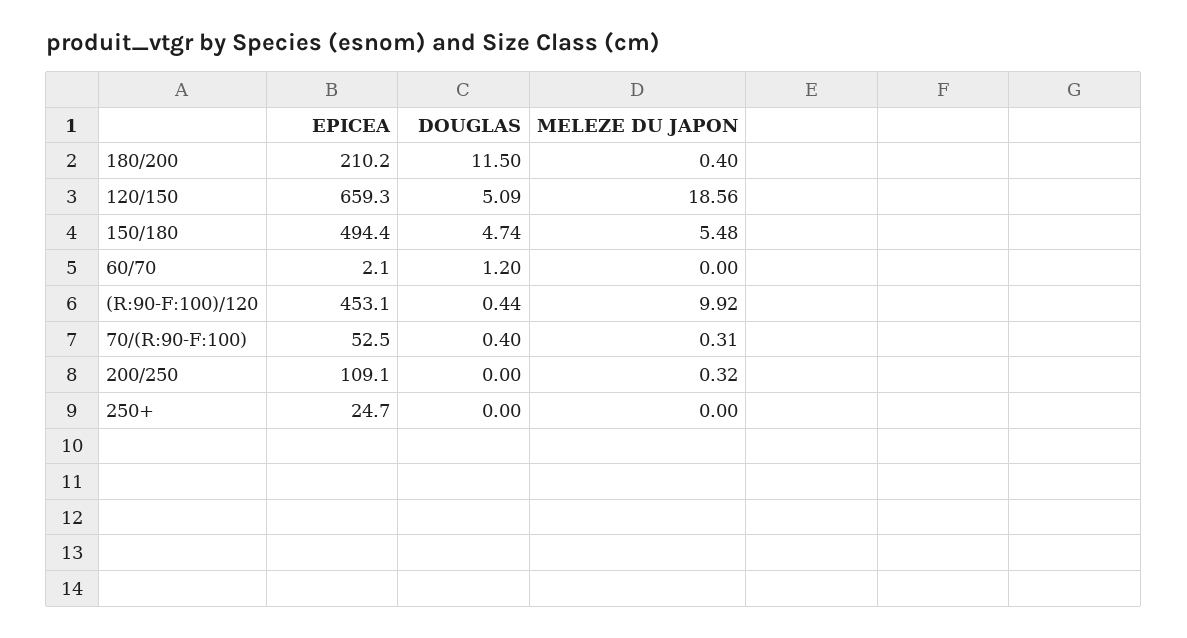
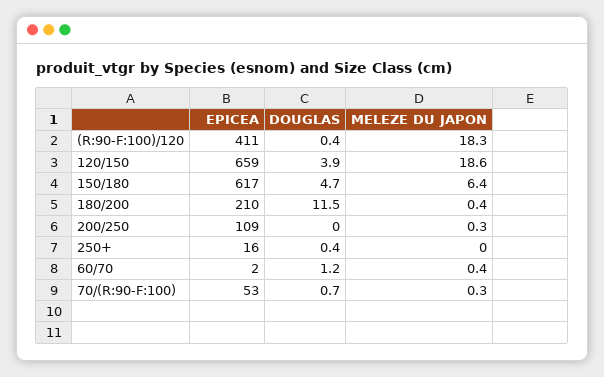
DOUGLAS, 120/150: 5.09 -> 3.9
EPICEA, 150/180: 494.4 -> 617
MELEZE DU JAPON, 150/180: 5.48 -> 6.4
MELEZE DU JAPON, 60/70: 0 -> 0.4
EPICEA, (R:90-F:100)/120: 453.1 -> 411
MELEZE DU JAPON, (R:90-F:100)/120: 9.92 -> 18.3
DOUGLAS, 70/(R:90-F:100): 0.4 -> 0.7
EPICEA, 250+: 24.7 -> 16
DOUGLAS, 250+: 0 -> 0.4

